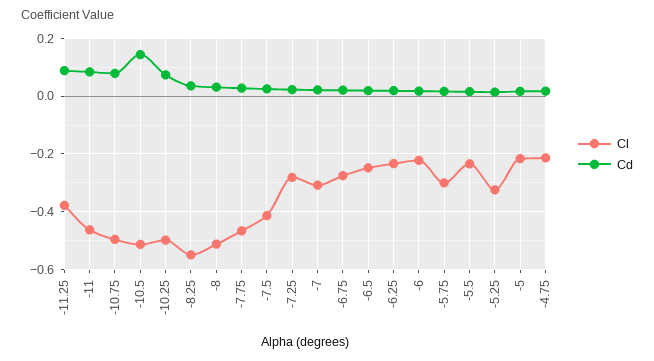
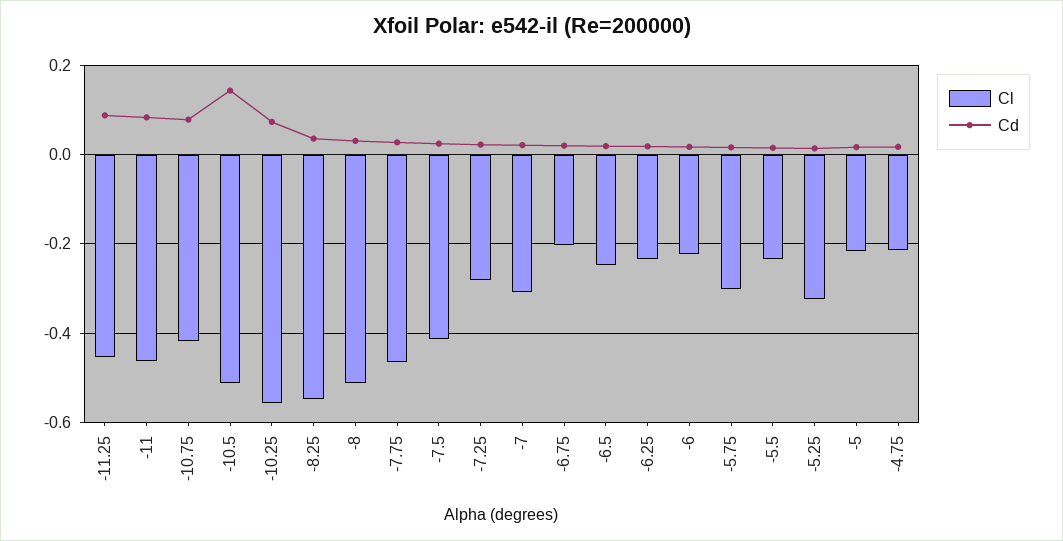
Cl, -11.25: -0.375 -> -0.46
Cl, -10.75: -0.5 -> -0.42
Cl, -10.25: -0.5 -> -0.56
Cl, -6.75: -0.275 -> -0.2

